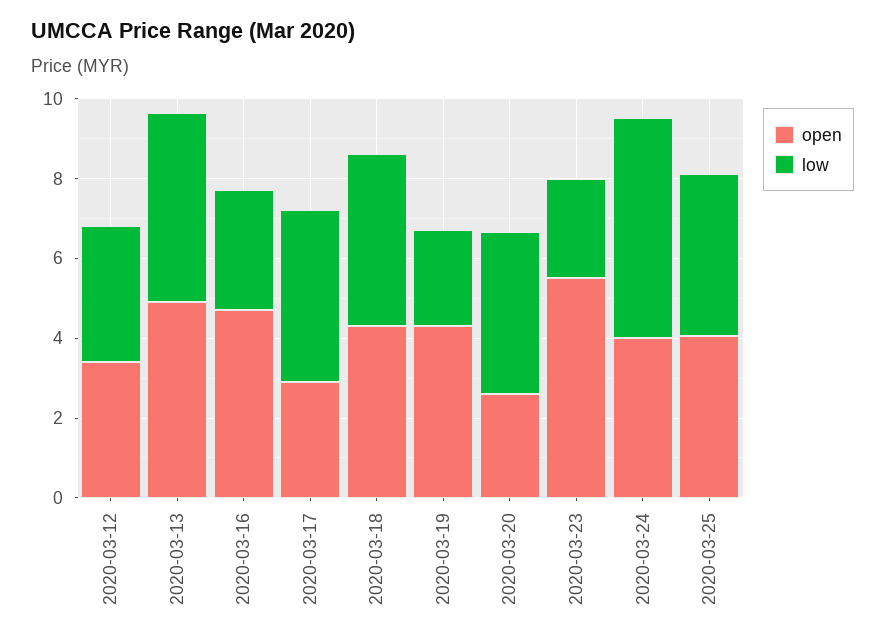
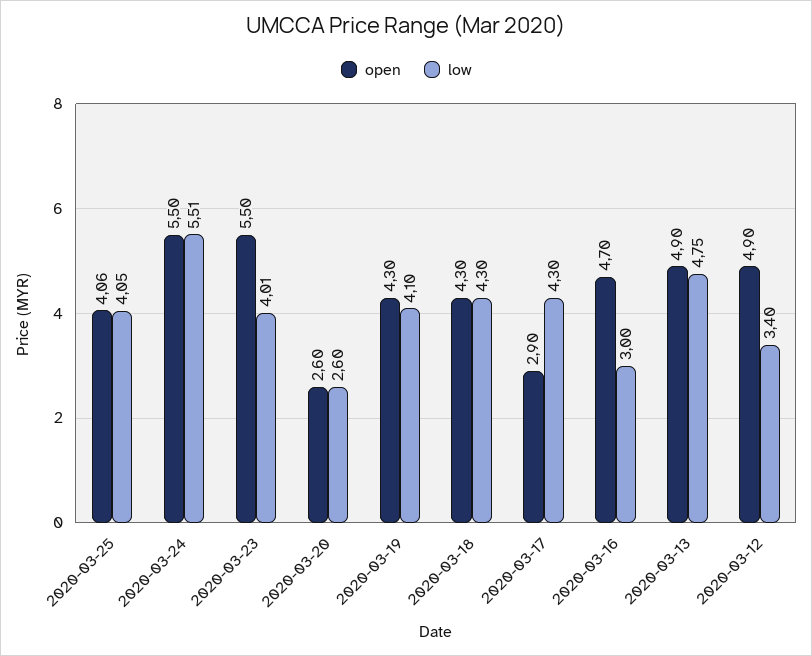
open, 2020-03-12: 3.5 -> 4.9
low, 2020-03-19: 2.5 -> 4.1
low, 2020-03-20: 4 -> 2.6
low, 2020-03-23: 2.5 -> 4.01
open, 2020-03-24: 4 -> 5.5

